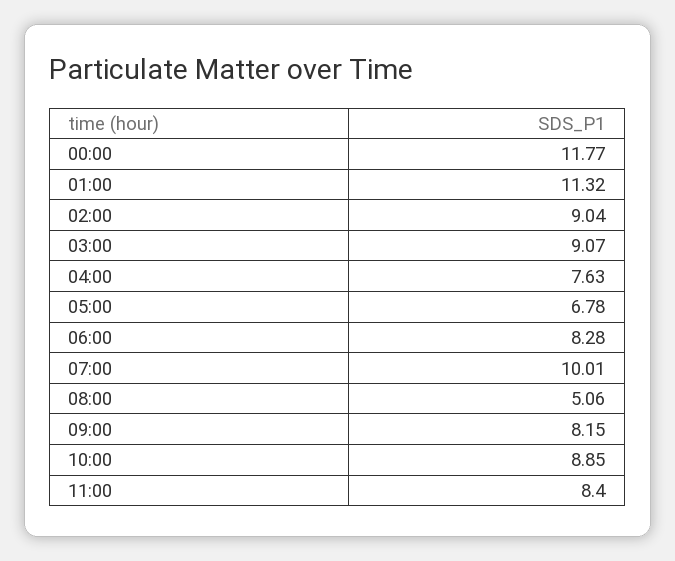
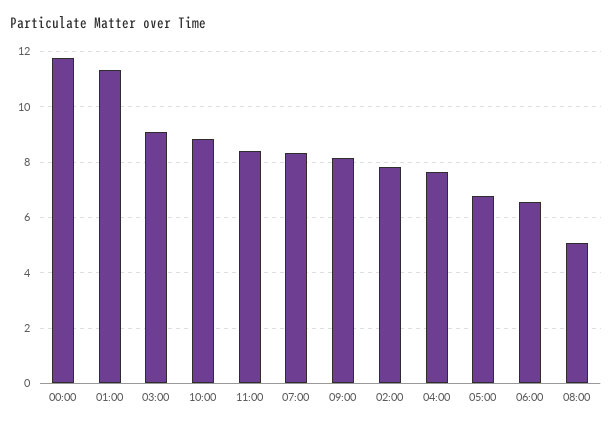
02:00: 9.04 -> 7.75
06:00: 8.28 -> 6.5
07:00: 10.01 -> 8.25

